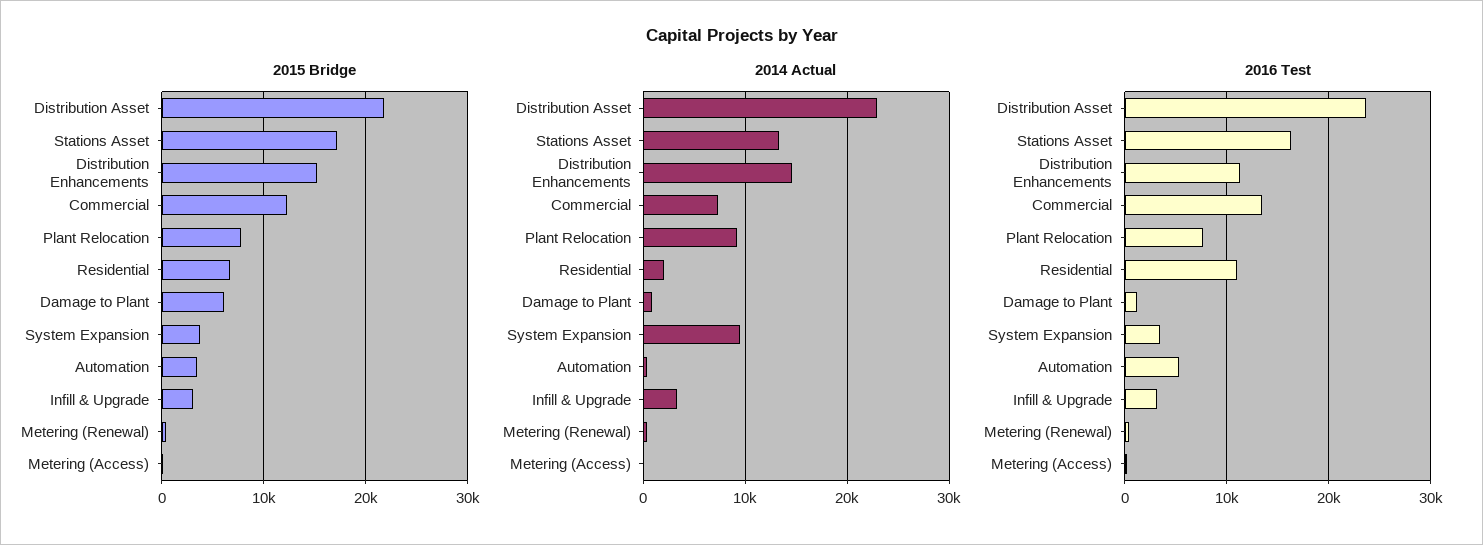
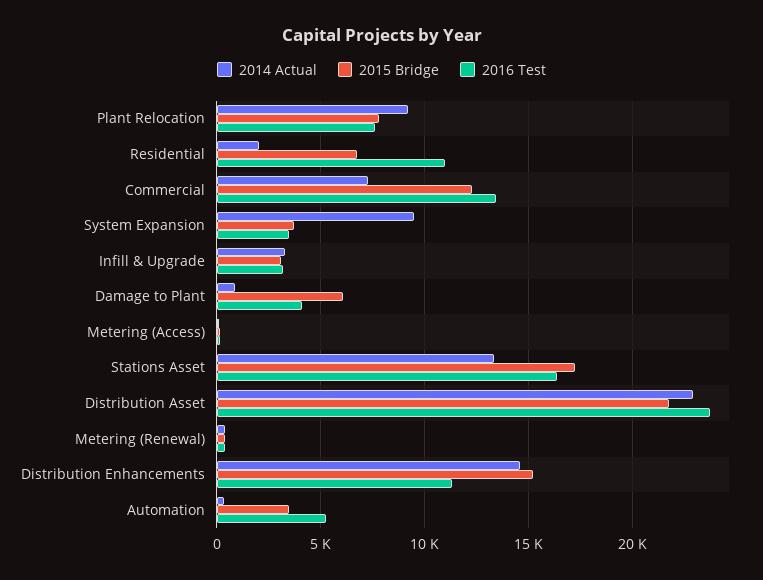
2016 Test, Damage to Plant: 1000 -> 4000

